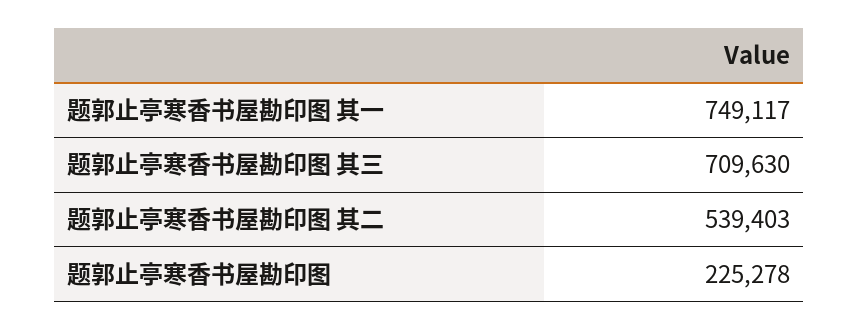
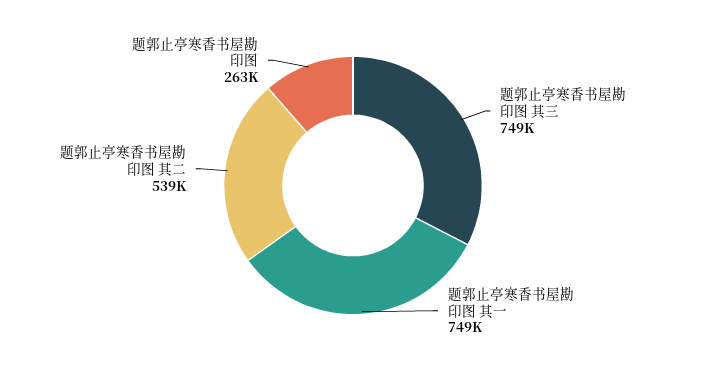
题郭止亭寒香书屋勘印图 其三: 709630 -> 749000
题郭止亭寒香书屋勘印图: 225278 -> 263000

